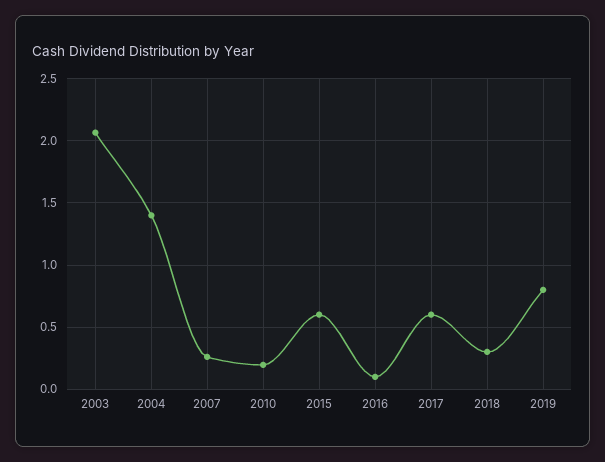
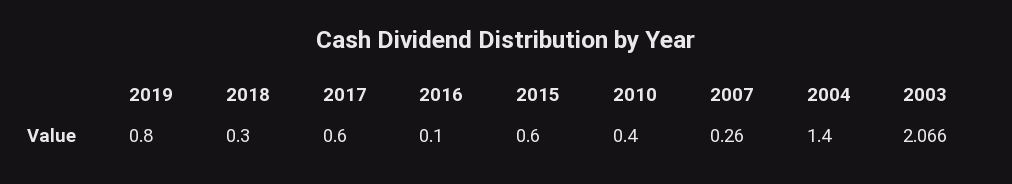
2010: 0.2 -> 0.4

